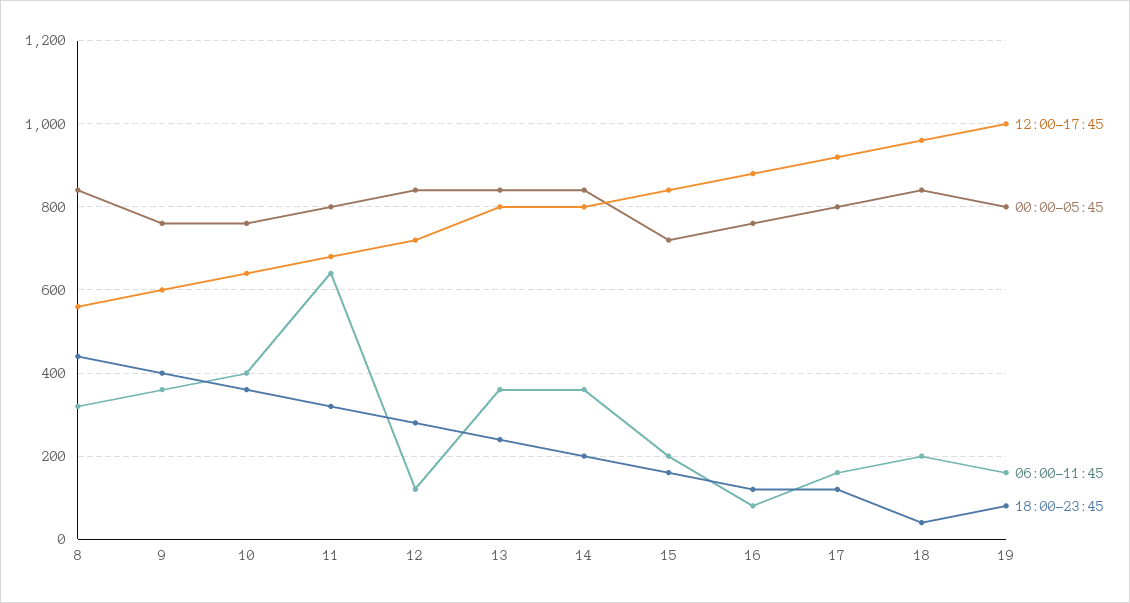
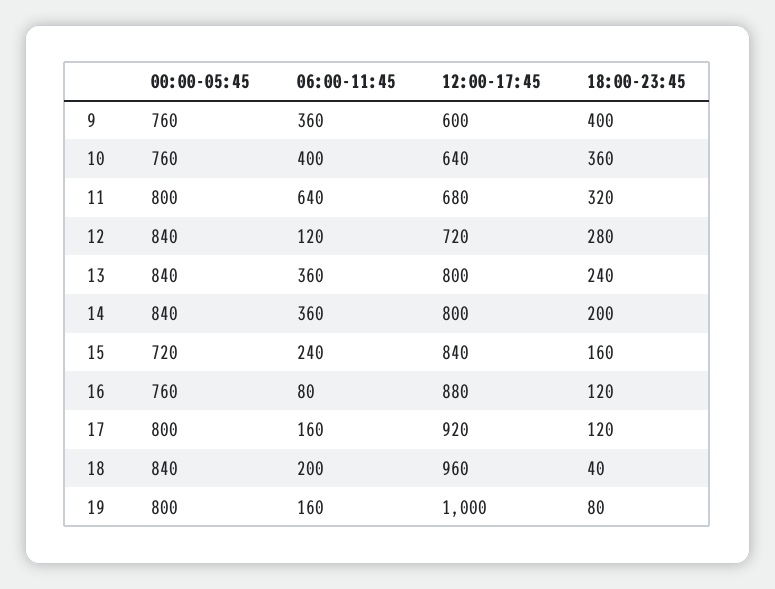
12:00-17:45, 8: 560 -> none
00:00-05:45, 8: 840 -> none
06:00-11:45, 8: 320 -> none
18:00-23:45, 8: 440 -> none
06:00-11:45, 15: 200 -> 240

